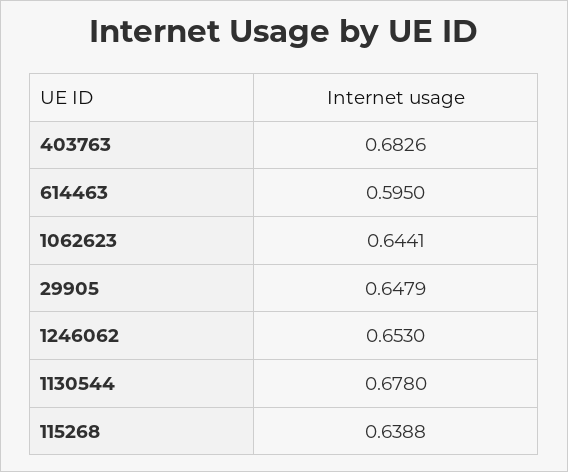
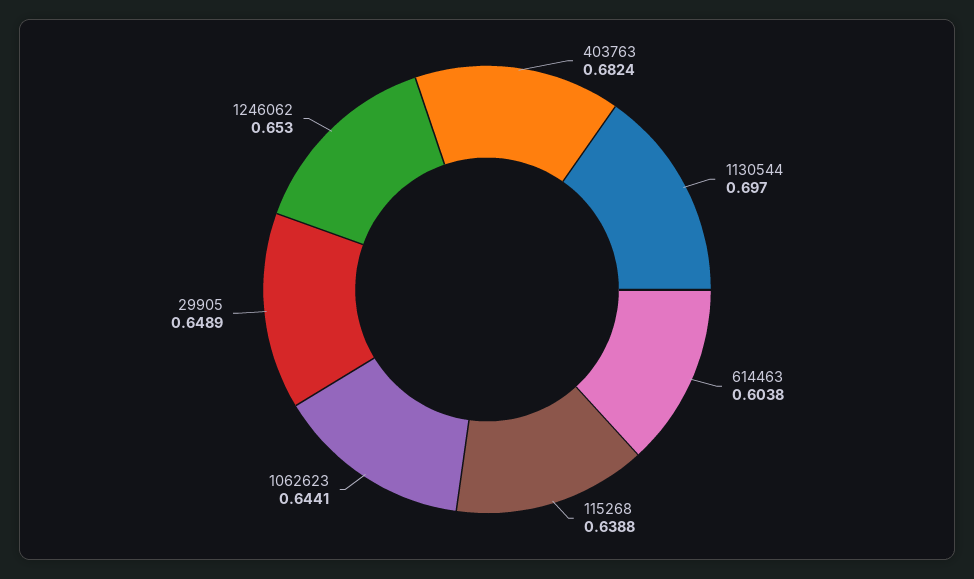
403763: 0.6826 -> 0.6824
614463: 0.595 -> 0.6038
29905: 0.6479 -> 0.6489
1130544: 0.678 -> 0.697

